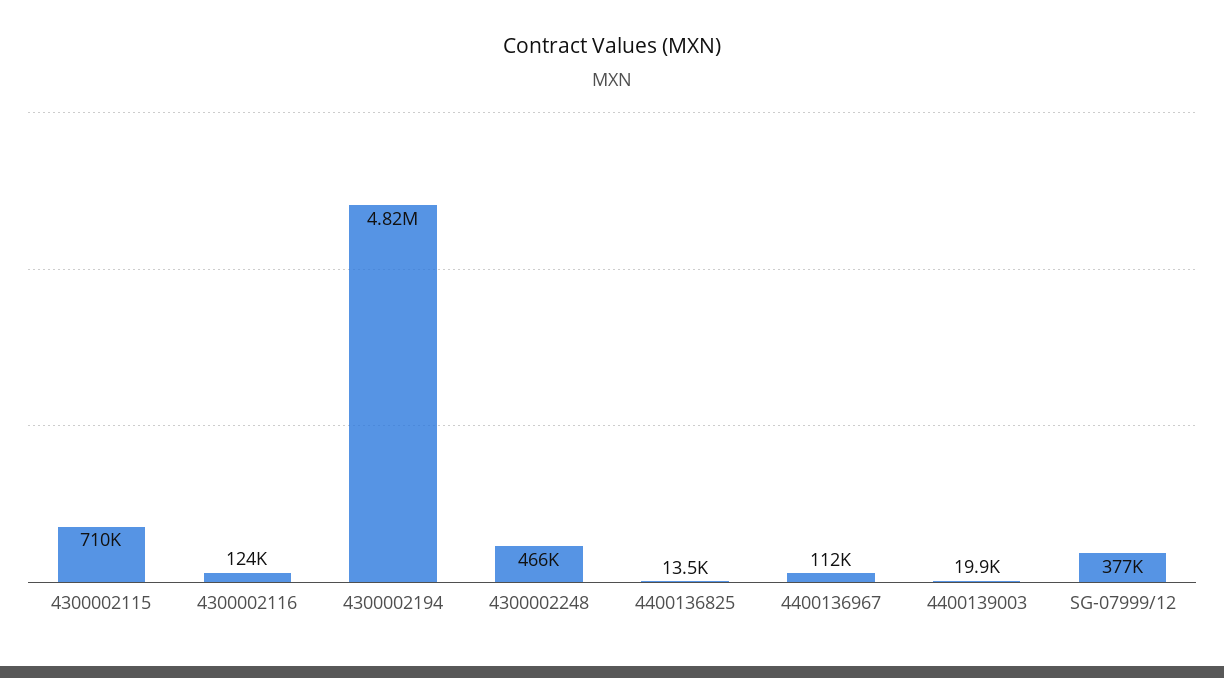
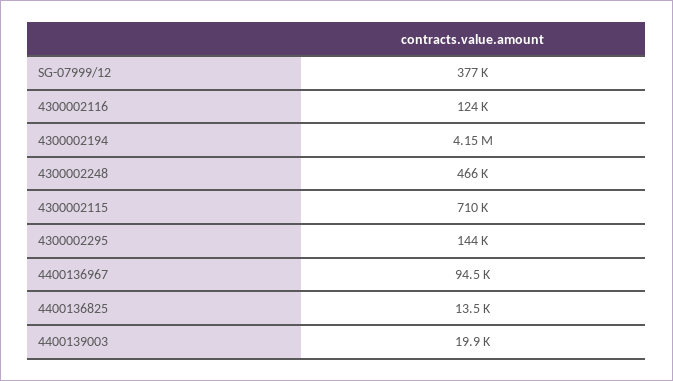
4300002194: 4820000 -> 4150000
4400136967: 112000 -> 94500
4300002295: none -> 144000

